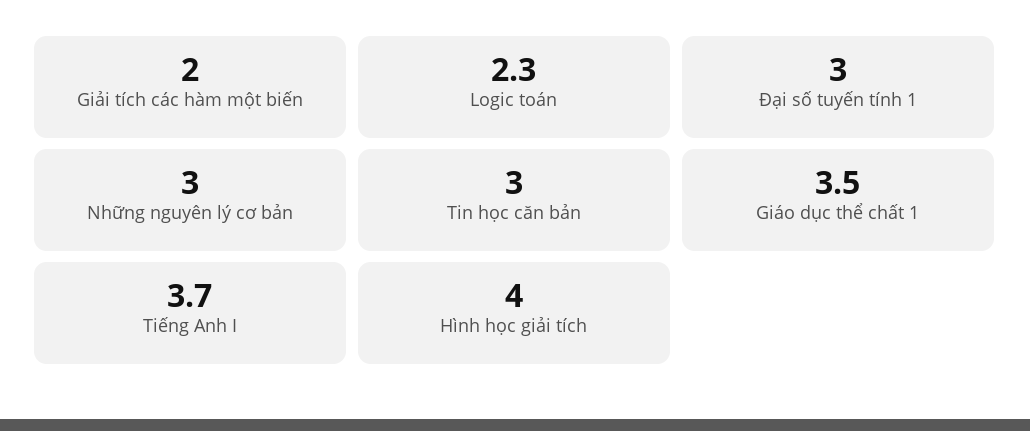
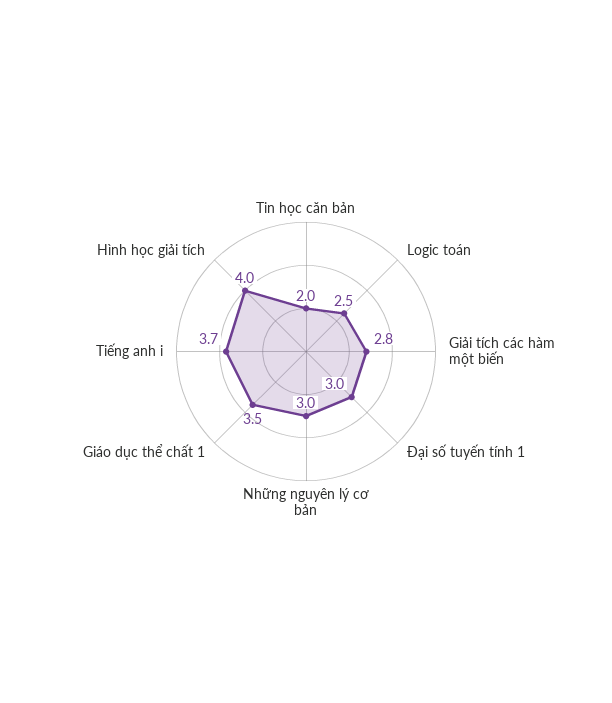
Giải tích các hàm một biến: 2 -> 2.8
Logic toán: 2.3 -> 2.5
Tin học căn bản: 3 -> 2

